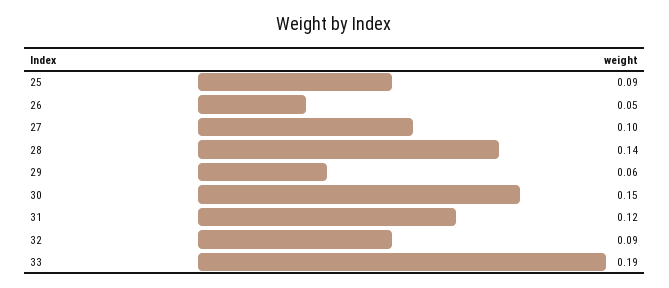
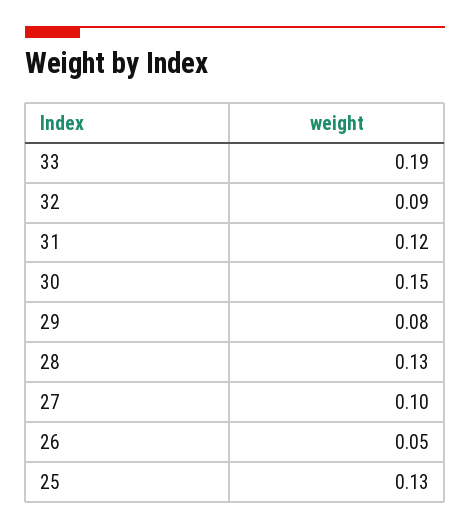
25: 0.09 -> 0.13
28: 0.14 -> 0.13
29: 0.06 -> 0.08

